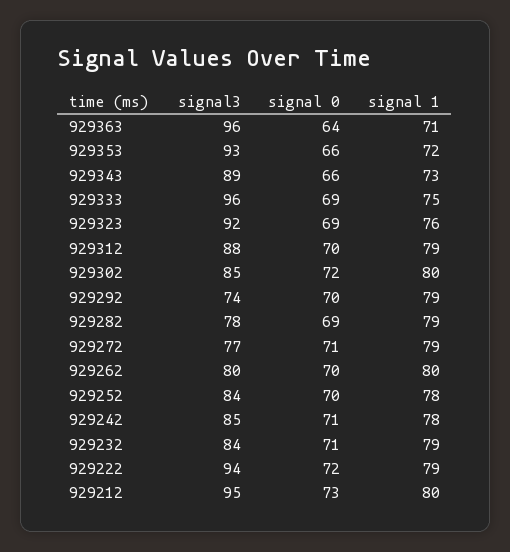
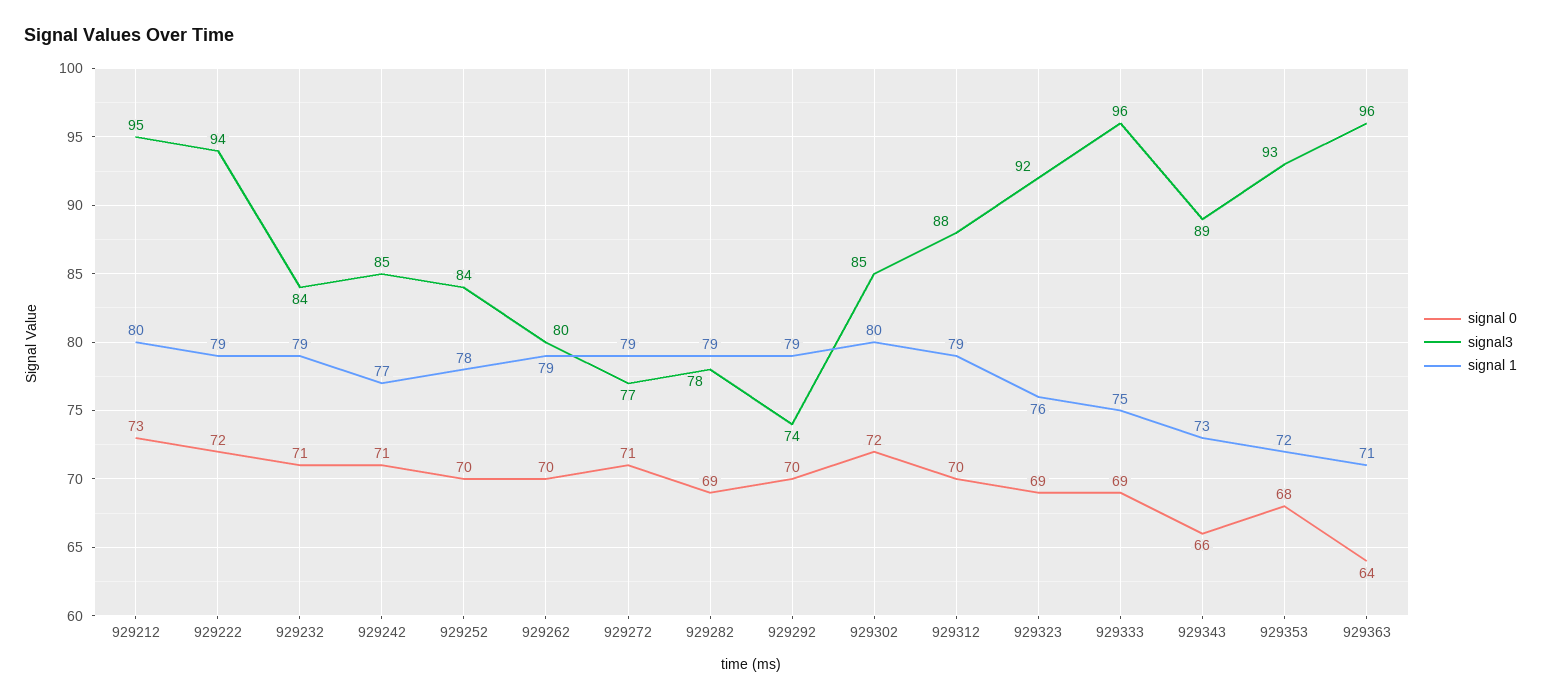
signal 0, 929353: 66 -> 68
signal 1, 929262: 80 -> 79
signal 1, 929242: 78 -> 77

